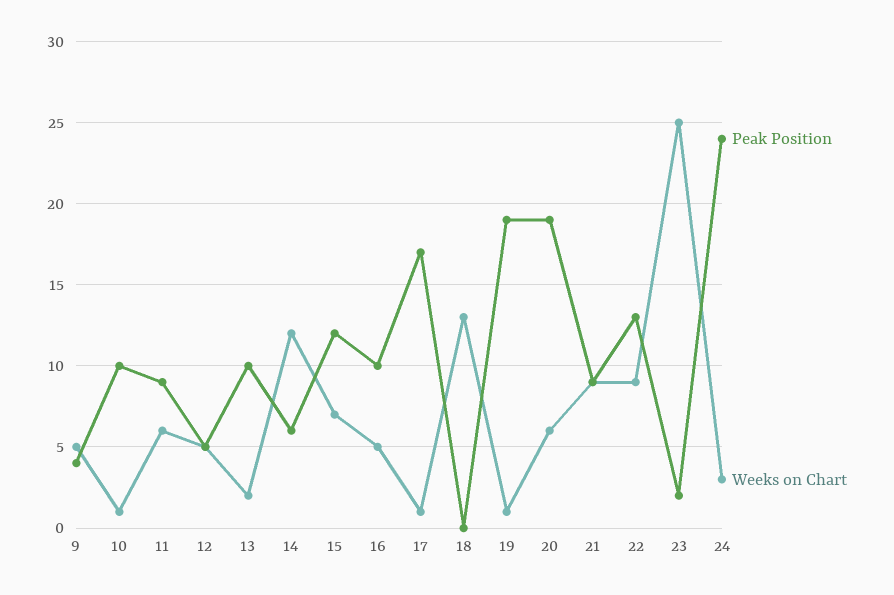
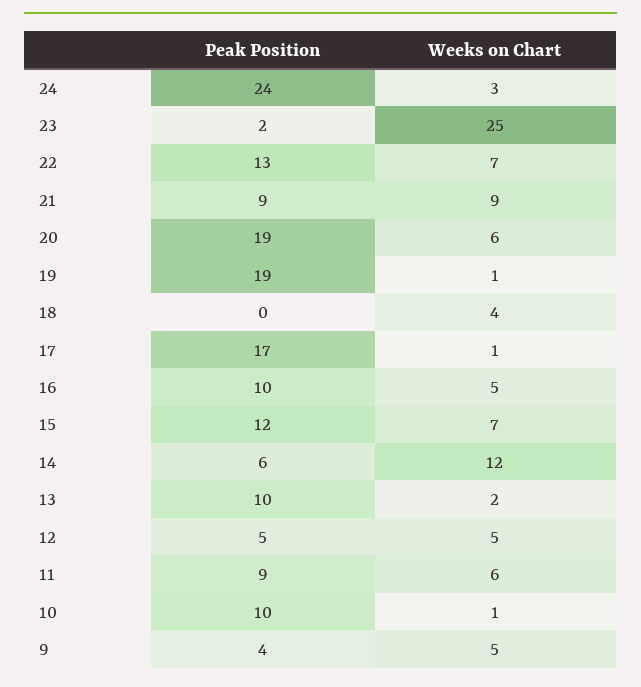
Weeks on Chart, 18: 13 -> 4
Weeks on Chart, 22: 9 -> 7

